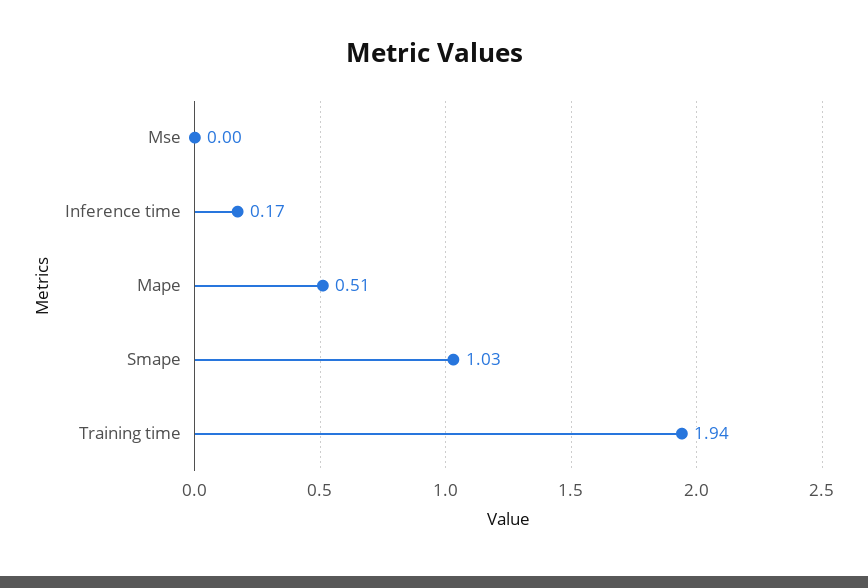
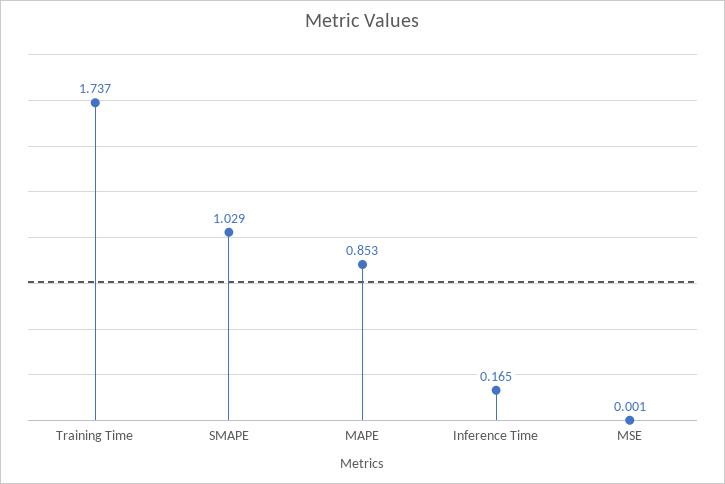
Mape: 0.51 -> 0.853
Training time: 1.94 -> 1.737

